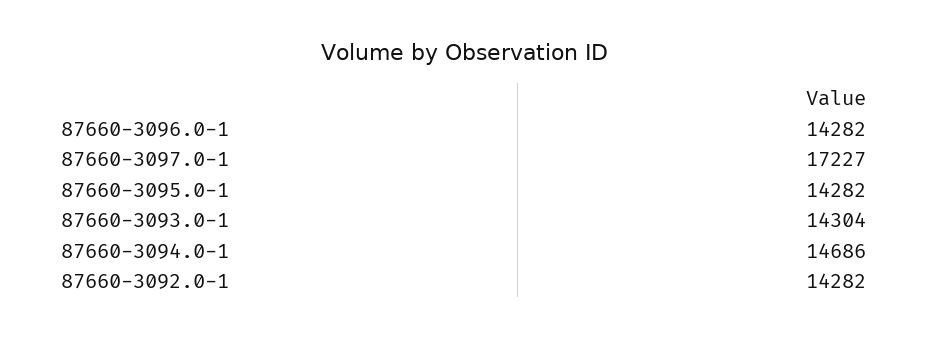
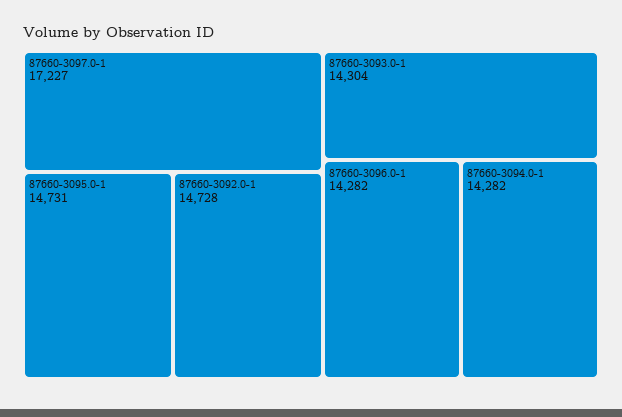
87660-3095.0-1: 14282 -> 14731
87660-3094.0-1: 14686 -> 14282
87660-3092.0-1: 14282 -> 14728

